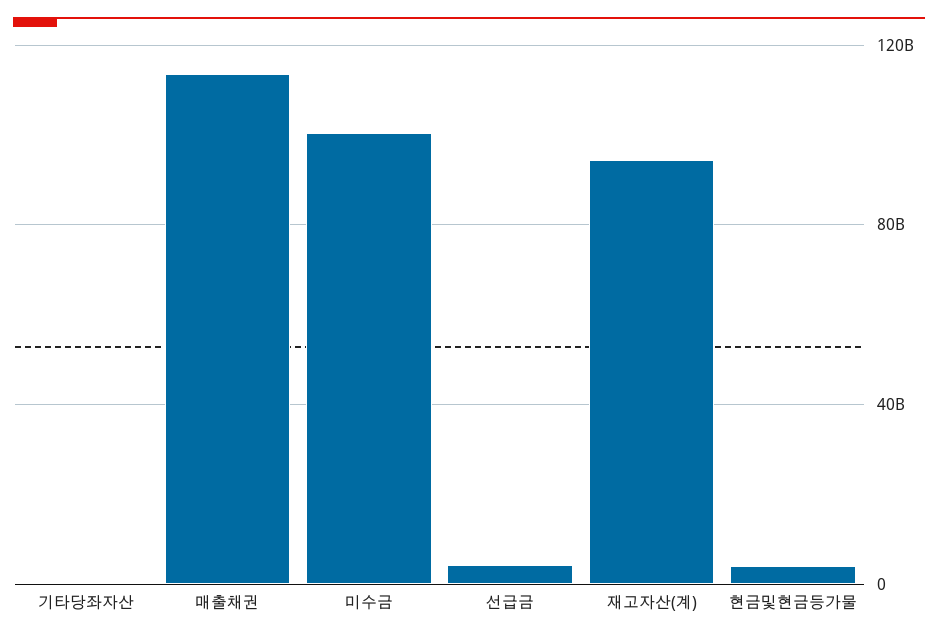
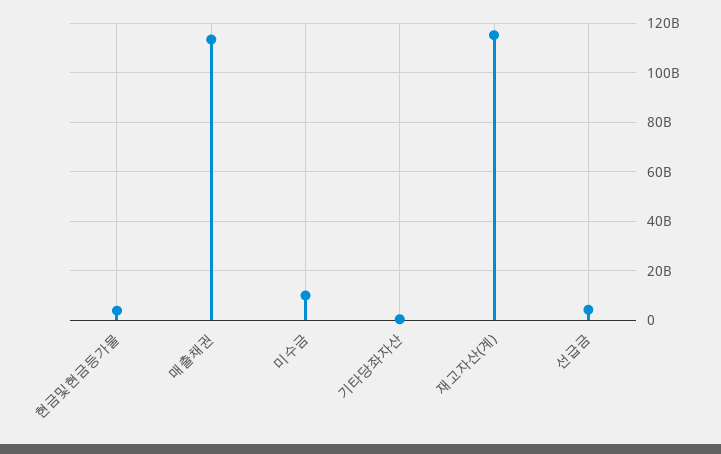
미수금: 100000000000 -> 10000000000
재고자산(계): 95000000000 -> 115000000000

